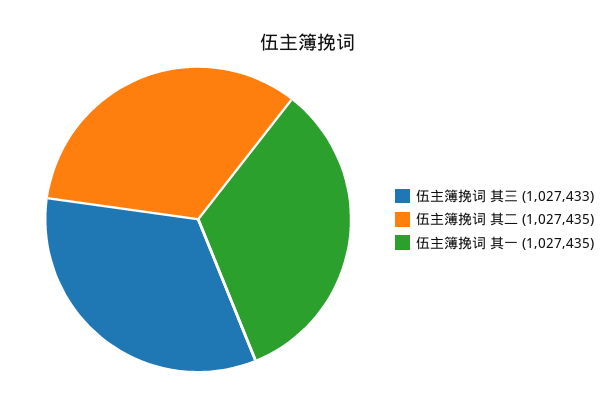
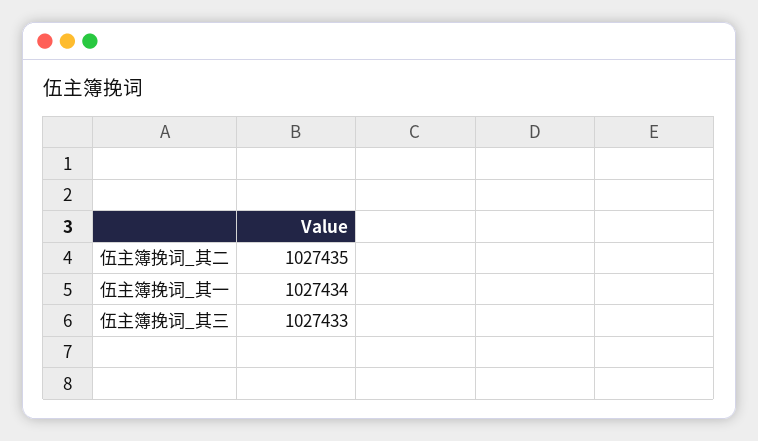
伍主簿挽词 其一: 1027435 -> 1027434

